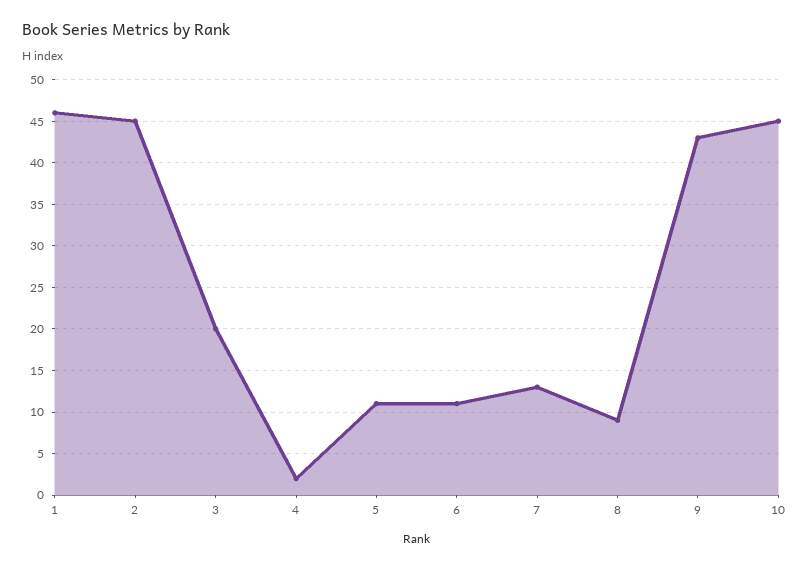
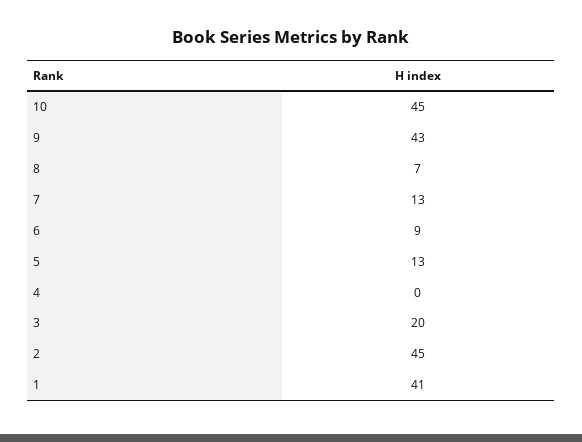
1: 46 -> 41
4: 2 -> 0
5: 11 -> 13
6: 11 -> 9
8: 9 -> 7

